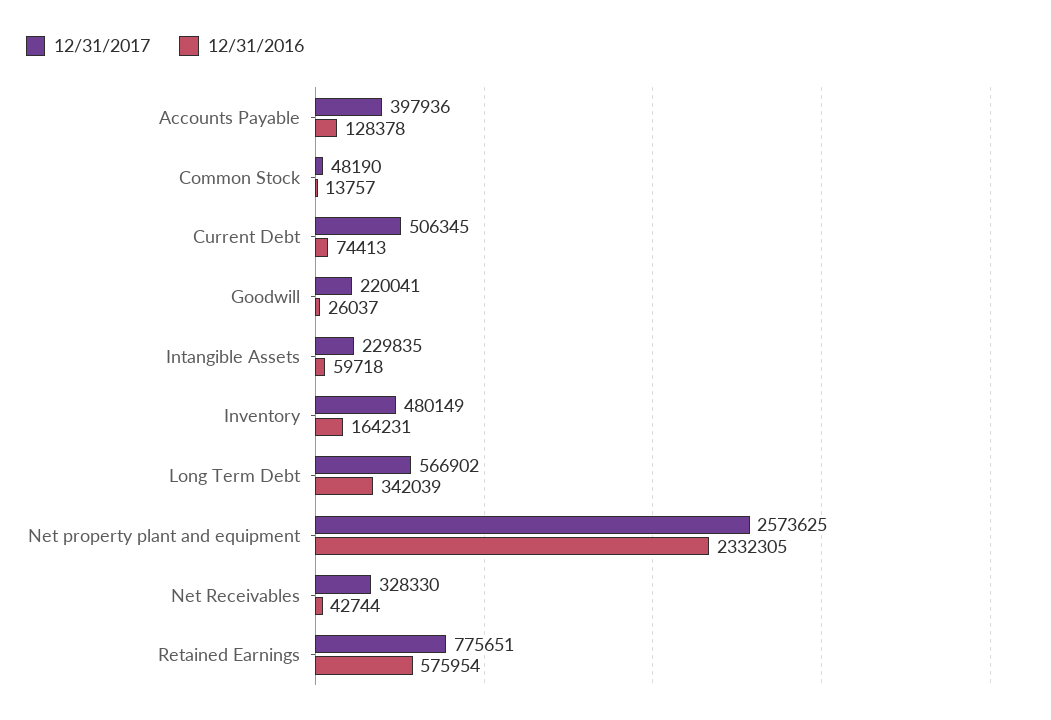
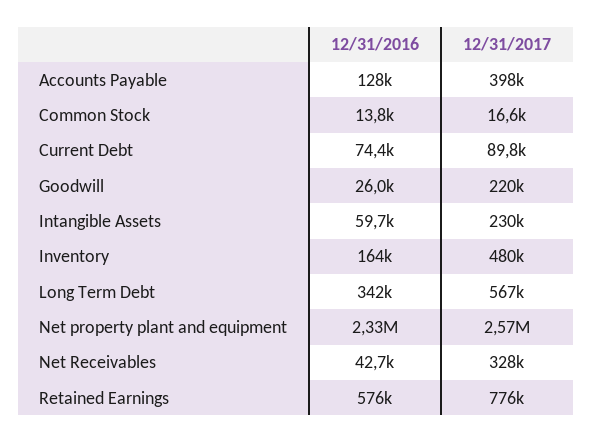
12/31/2017, Common Stock: 48190 -> 16600
12/31/2017, Current Debt: 506345 -> 89800

